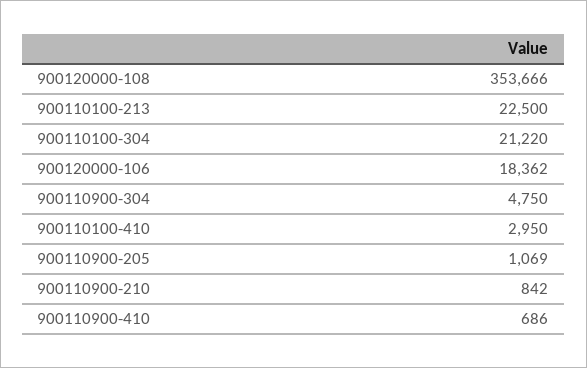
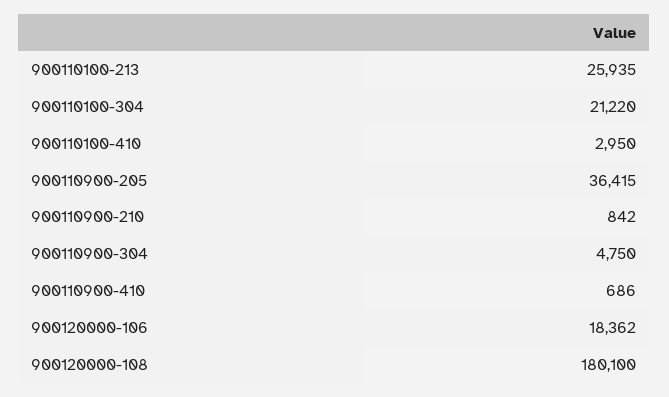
900120000-108: 353666 -> 180100
900110100-213: 22500 -> 25935
900110900-205: 1069 -> 36415

